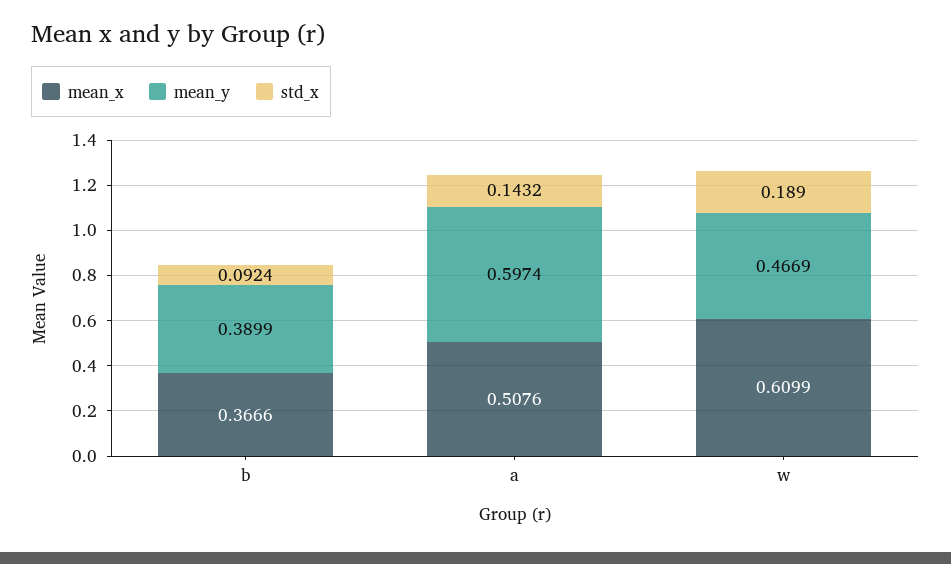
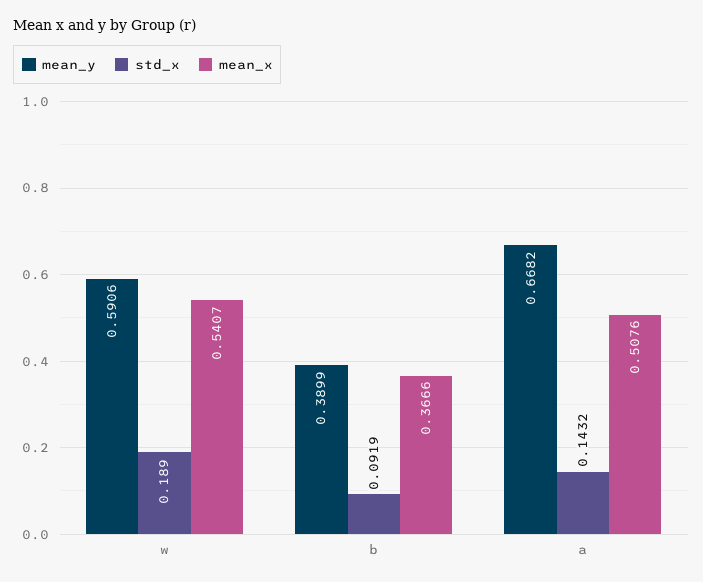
std_x, b: 0.0924 -> 0.0919
mean_y, a: 0.5974 -> 0.6682
mean_x, w: 0.6099 -> 0.5407
mean_y, w: 0.4669 -> 0.5906

